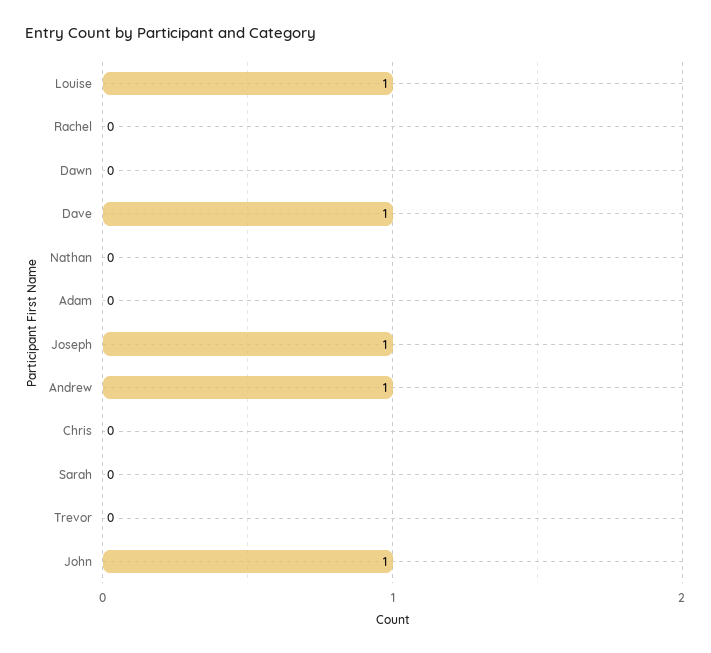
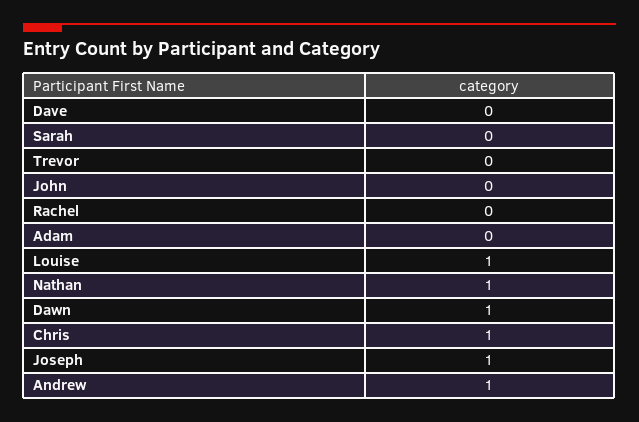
Dawn: 0 -> 1
Dave: 1 -> 0
Nathan: 0 -> 1
Chris: 0 -> 1
John: 1 -> 0

